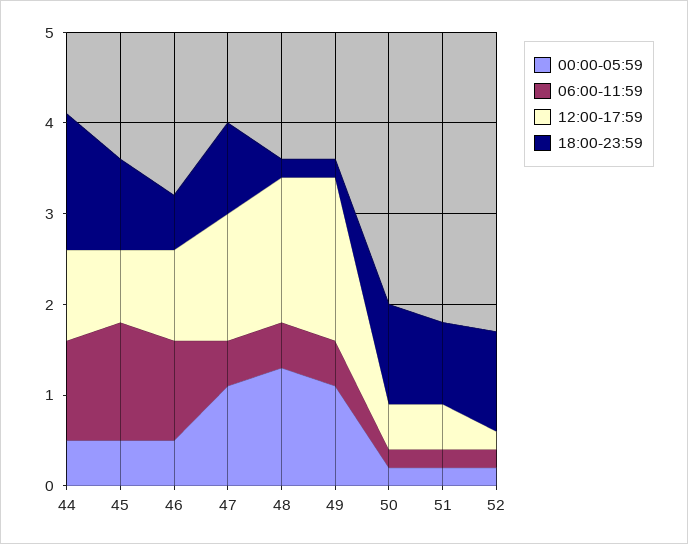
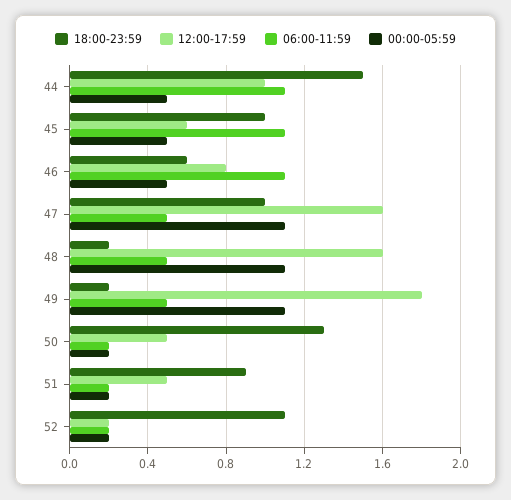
06:00-11:59, 45: 1.3 -> 1.1
12:00-17:59, 45: 0.8 -> 0.6
12:00-17:59, 46: 1 -> 0.8
12:00-17:59, 47: 1.4 -> 1.6
00:00-05:59, 48: 1.3 -> 1.1
18:00-23:59, 50: 1.1 -> 1.3

